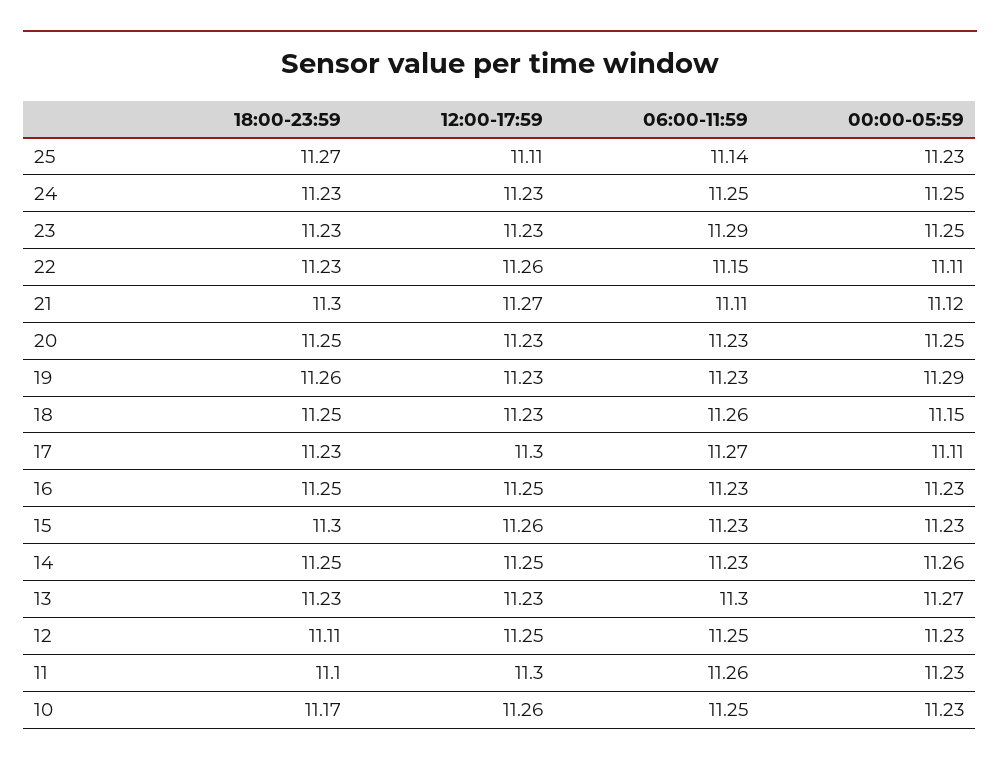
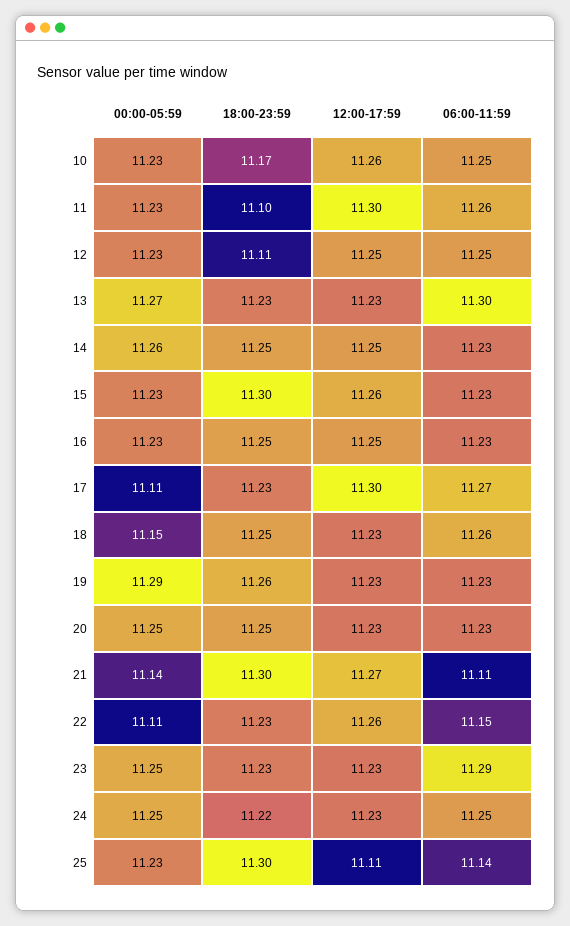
18:00-23:59, 25: 11.27 -> 11.3
18:00-23:59, 24: 11.23 -> 11.22
00:00-05:59, 21: 11.12 -> 11.14

